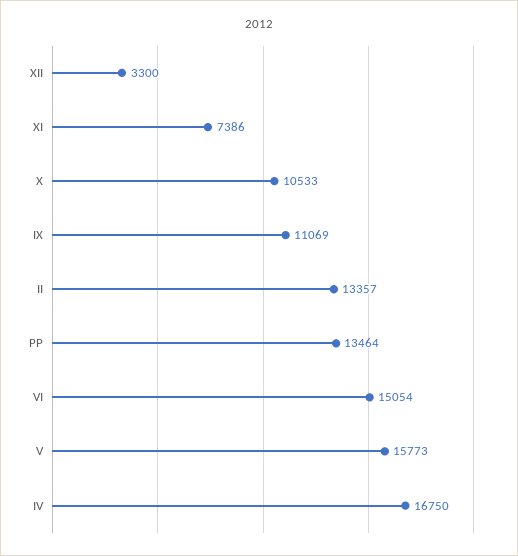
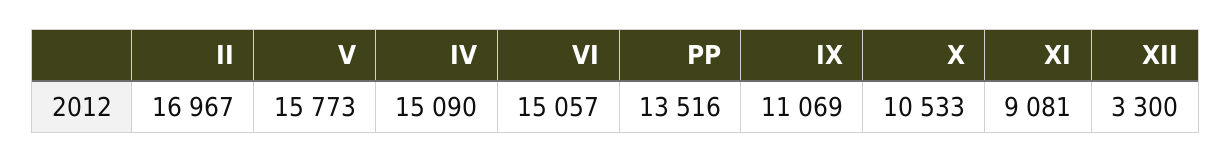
XI: 7386 -> 9081
II: 13357 -> 16967
PP: 13464 -> 13516
VI: 15054 -> 15057
IV: 16750 -> 15090

